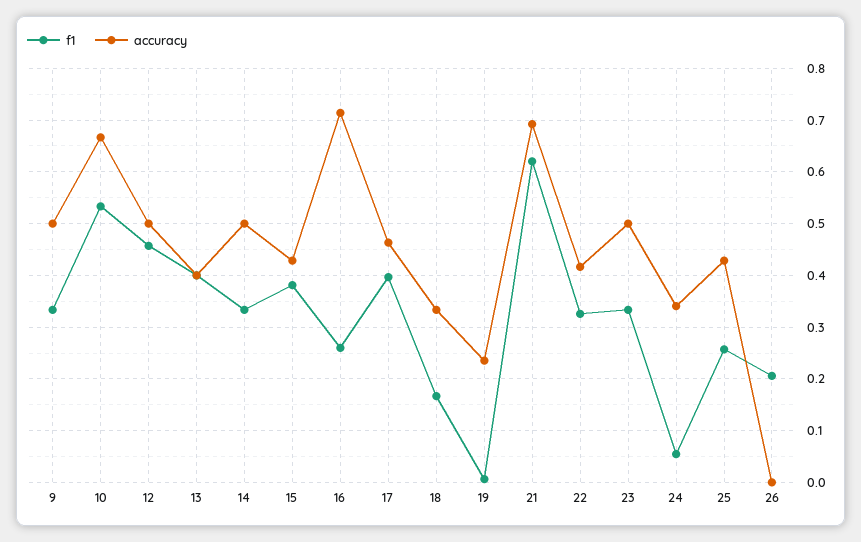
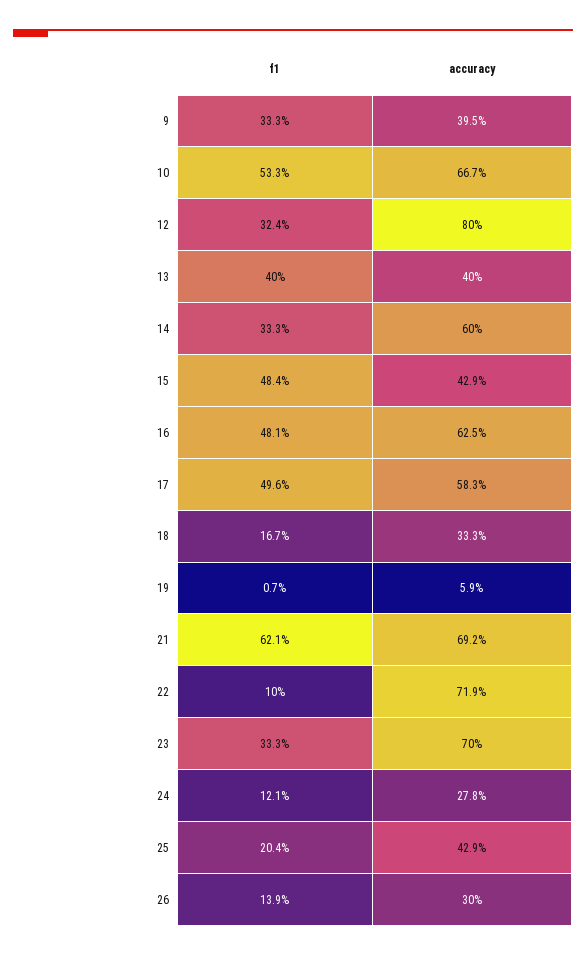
accuracy, 9: 0.5 -> 0.395
f1, 12: 0.46 -> 0.324
accuracy, 12: 0.5 -> 0.8
accuracy, 14: 0.5 -> 0.6
f1, 15: 0.38 -> 0.484
f1, 16: 0.26 -> 0.481
accuracy, 16: 0.72 -> 0.625
f1, 17: 0.4 -> 0.496
accuracy, 17: 0.46 -> 0.583
accuracy, 19: 0.24 -> 0.059
f1, 22: 0.32 -> 0.1
accuracy, 22: 0.42 -> 0.719
accuracy, 23: 0.5 -> 0.7
f1, 24: 0.06 -> 0.121
accuracy, 24: 0.34 -> 0.278
f1, 25: 0.26 -> 0.204
f1, 26: 0.2 -> 0.139
accuracy, 26: 0 -> 0.3

